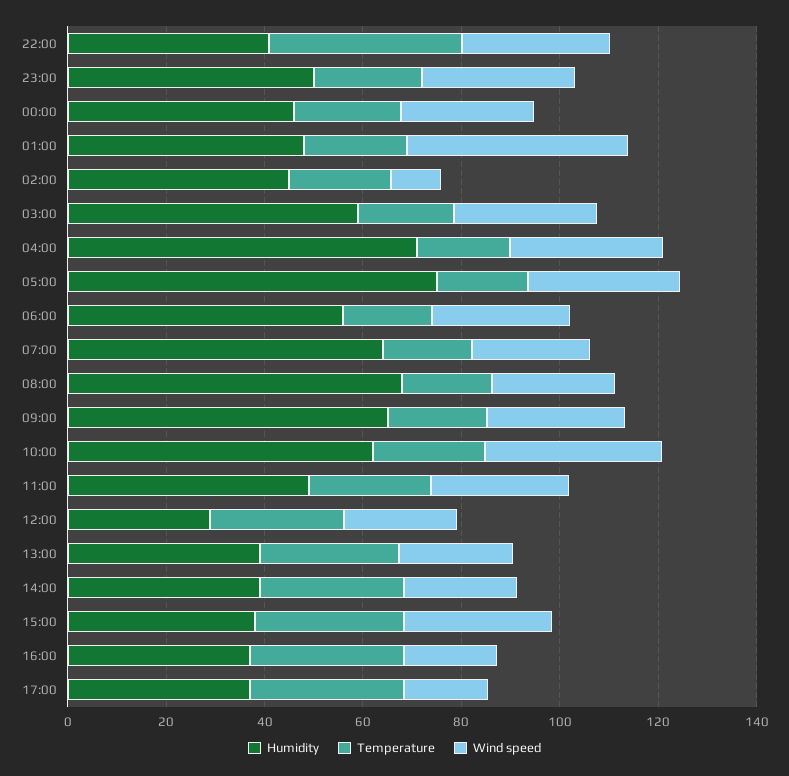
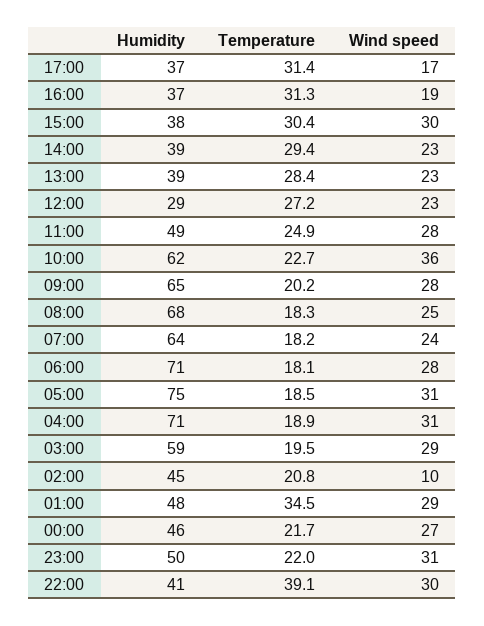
Temperature, 01:00: 20 -> 34.5
Wind speed, 01:00: 45 -> 29
Humidity, 06:00: 55 -> 71

